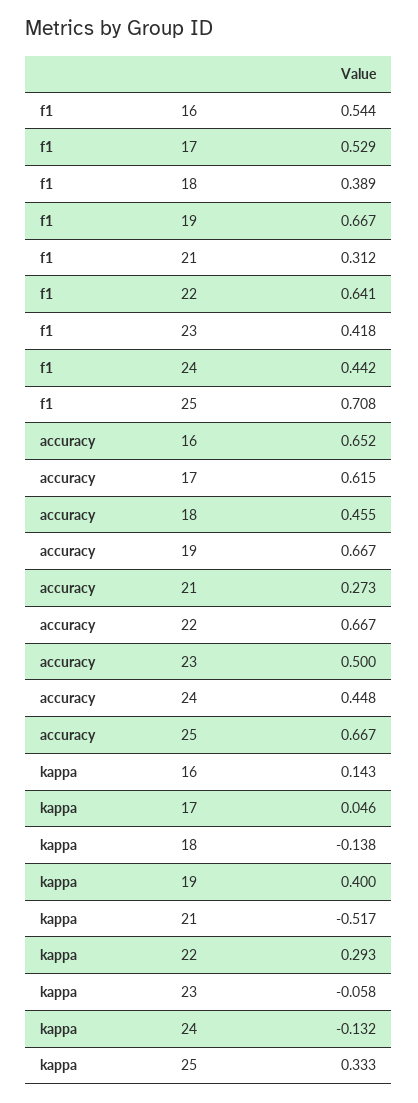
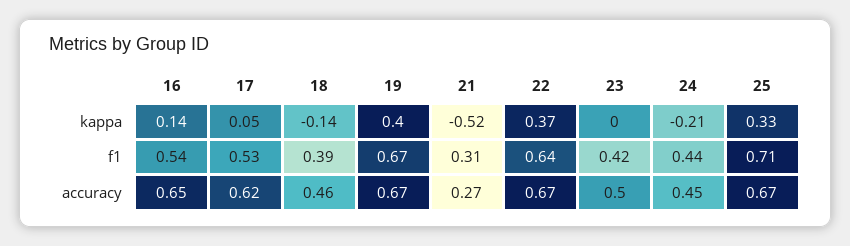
kappa, 22: 0.293 -> 0.37
kappa, 23: -0.058 -> 0
kappa, 24: -0.132 -> -0.21

